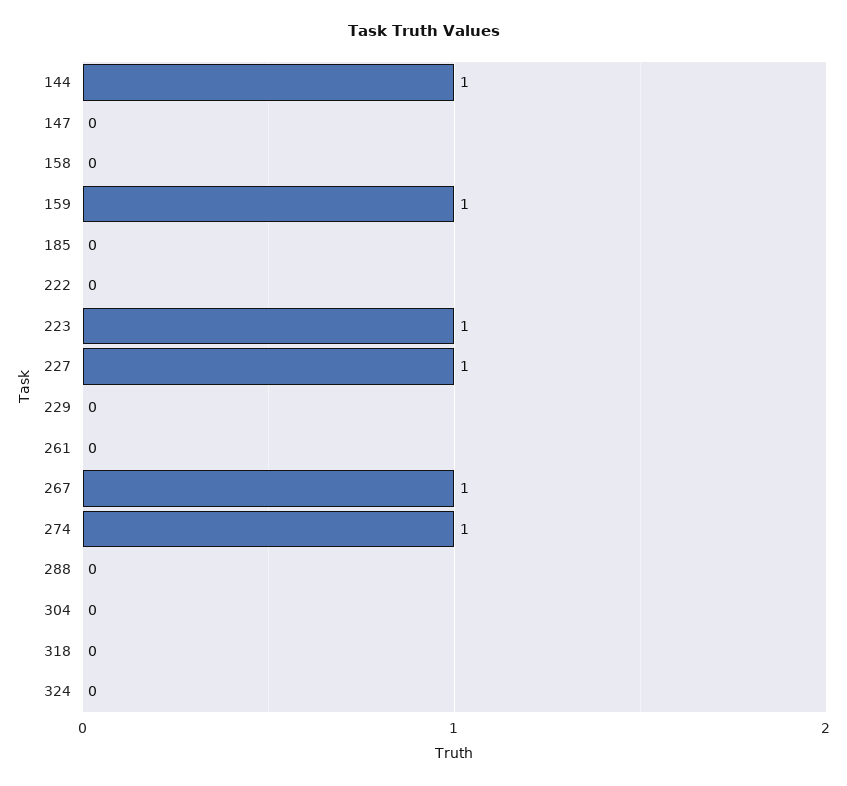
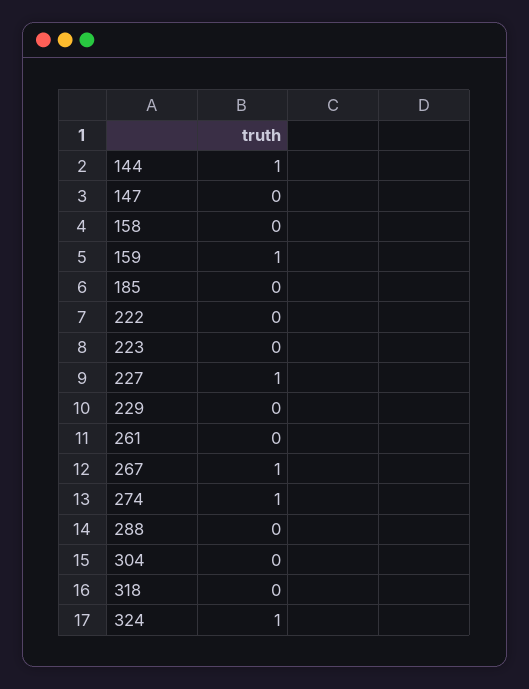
223: 1 -> 0
324: 0 -> 1

